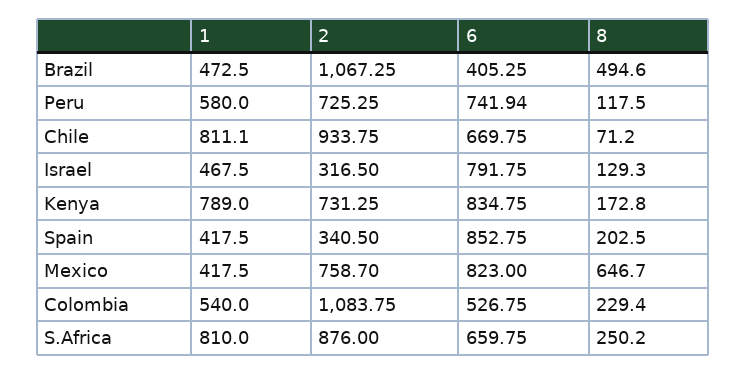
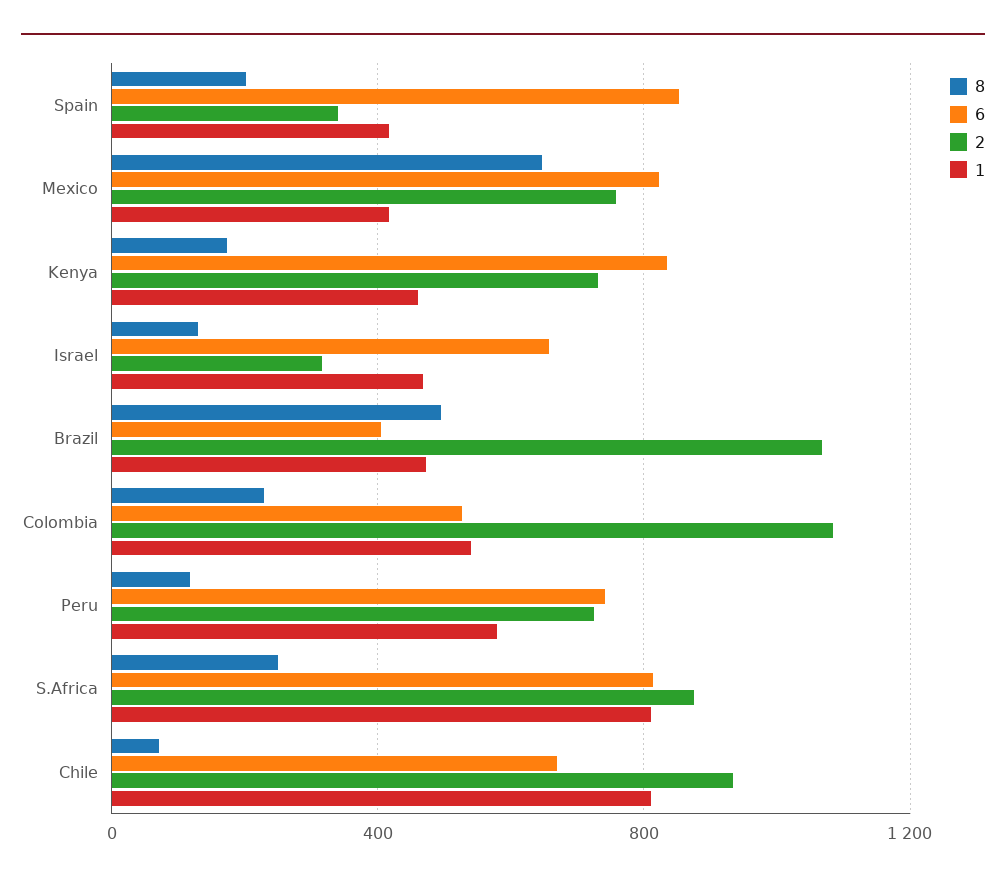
6, Israel: 791.75 -> 650
1, Kenya: 789 -> 450
6, S.Africa: 659.75 -> 800

